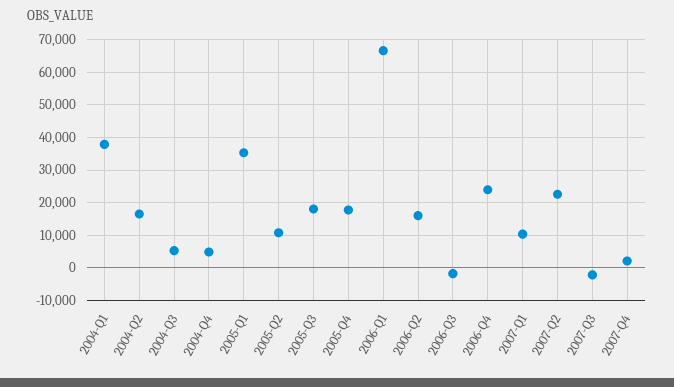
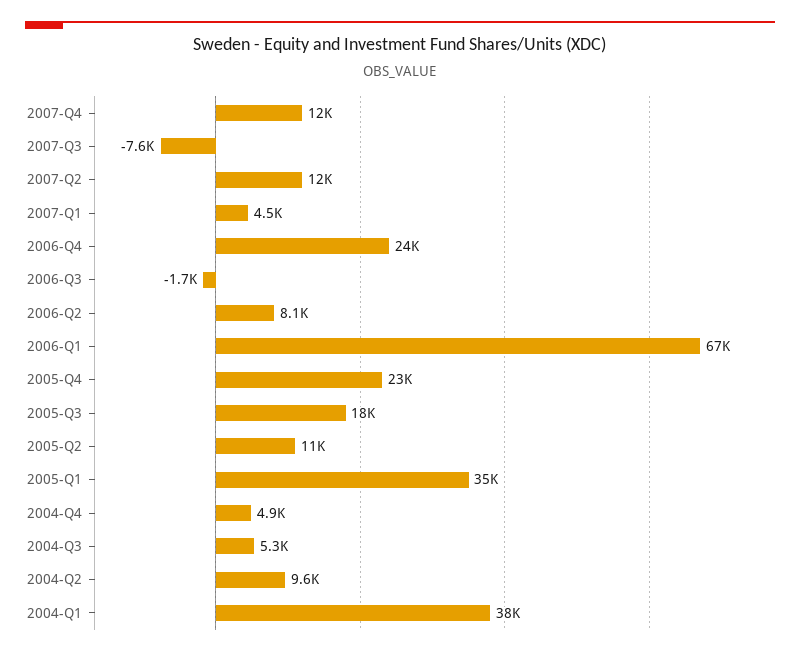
2004-Q2: 16000 -> 9600
2005-Q4: 18000 -> 23000
2006-Q2: 16000 -> 8100
2007-Q1: 10000 -> 4500
2007-Q2: 22000 -> 12000
2007-Q3: -2000 -> -7600
2007-Q4: 2000 -> 12000

